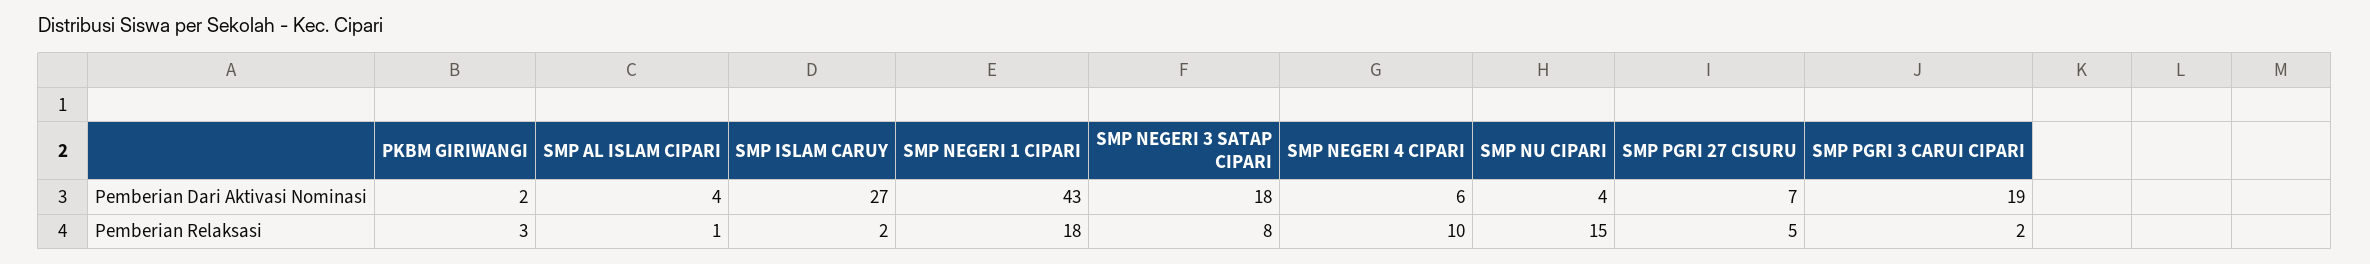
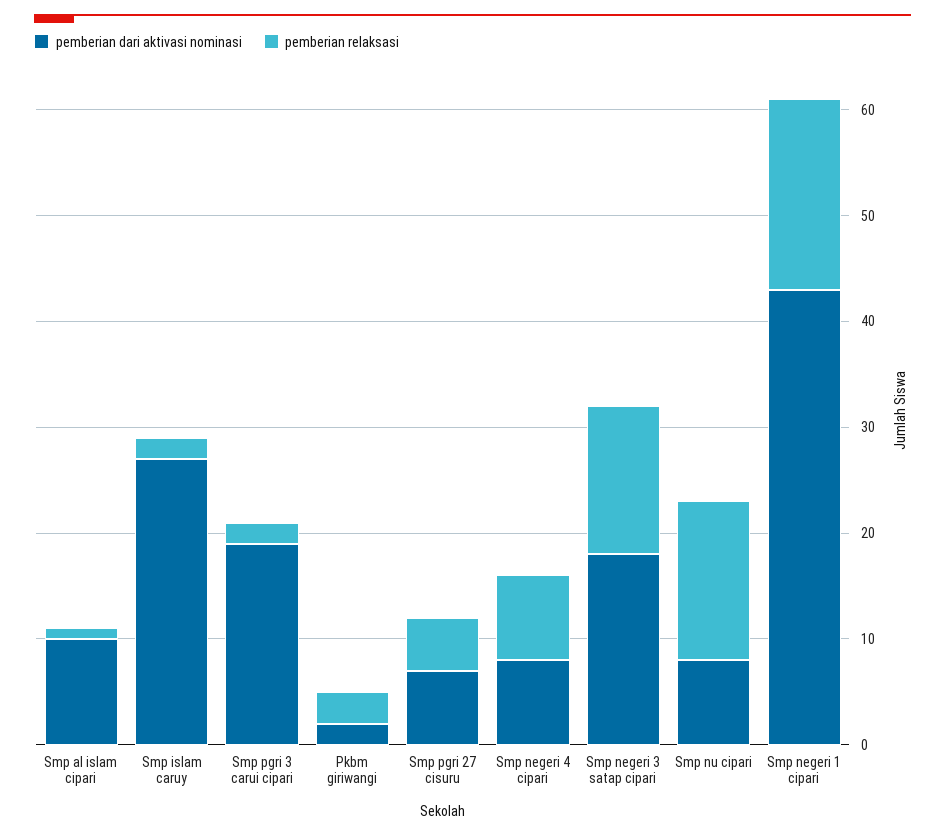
Pemberian Dari Aktivasi Nominasi, SMP AL ISLAM CIPARI: 4 -> 10
Pemberian Dari Aktivasi Nominasi, SMP NEGERI 4 CIPARI: 6 -> 8
Pemberian Dari Aktivasi Nominasi, SMP NU CIPARI: 4 -> 8
Pemberian Relaksasi, SMP NEGERI 3 SATAP CIPARI: 8 -> 14
Pemberian Relaksasi, SMP NEGERI 4 CIPARI: 10 -> 8

